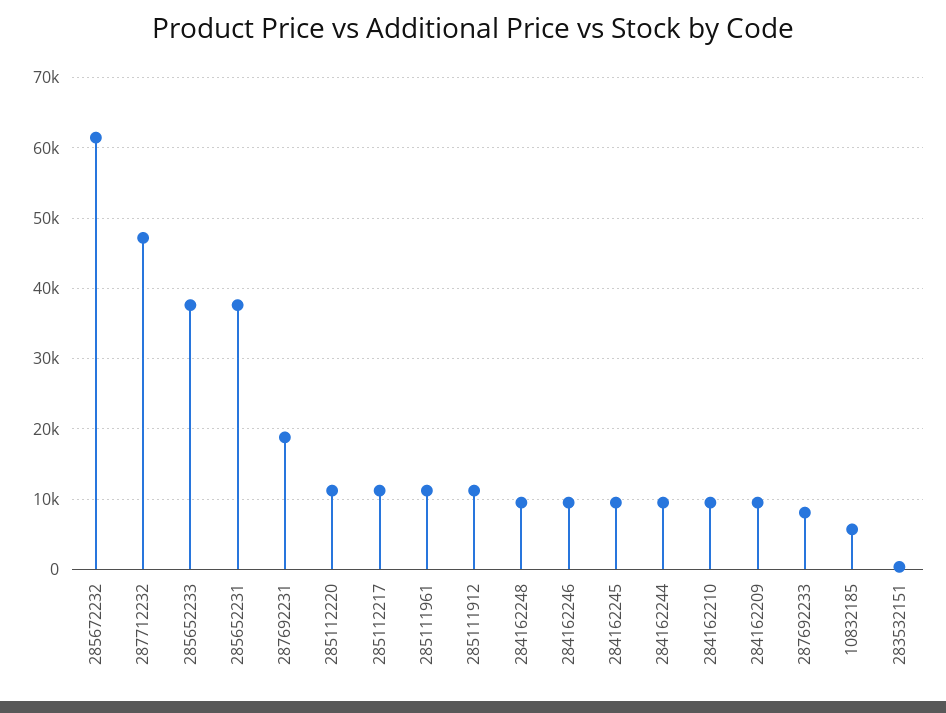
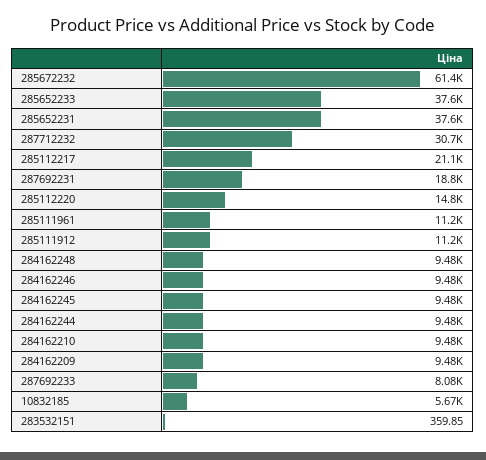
287712232: 47000 -> 30700
285112220: 11000 -> 14800
285112217: 11000 -> 21100

